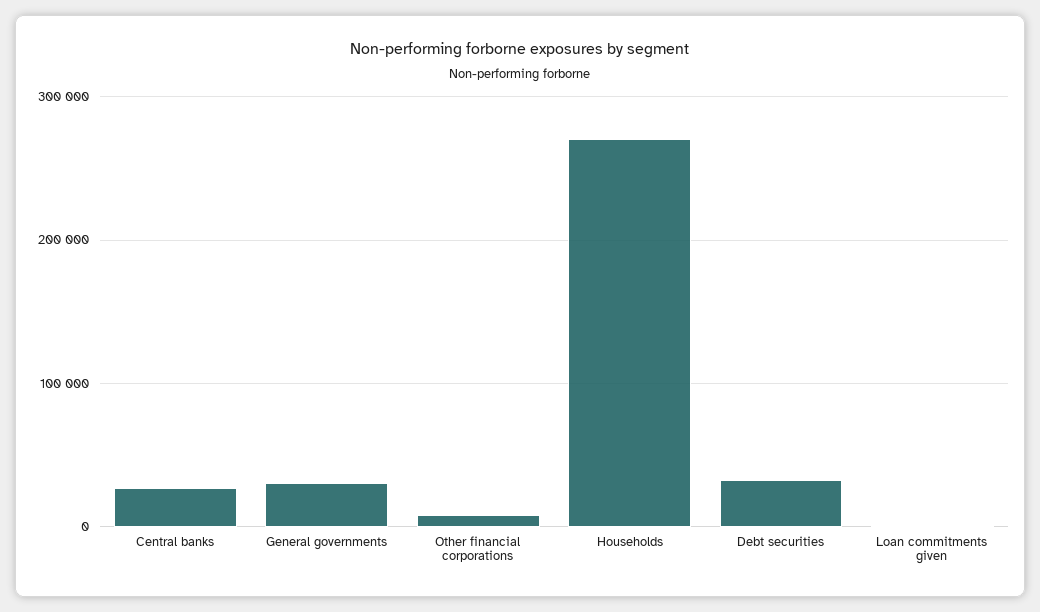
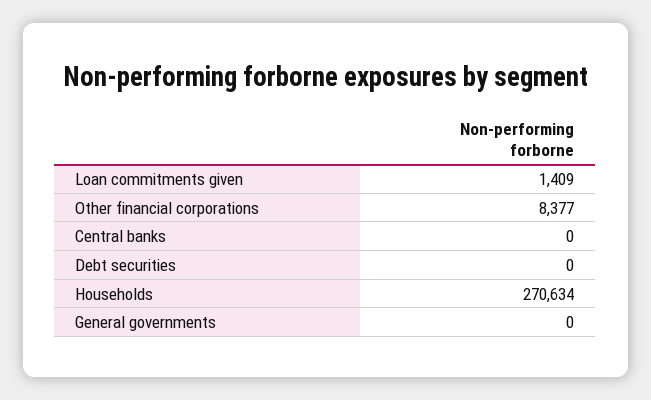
Central banks: 30000 -> 0
General governments: 30000 -> 0
Debt securities: 30000 -> 0

